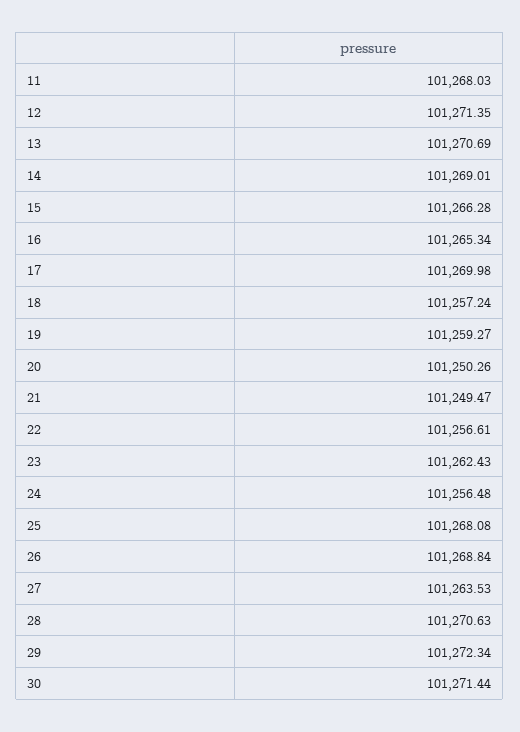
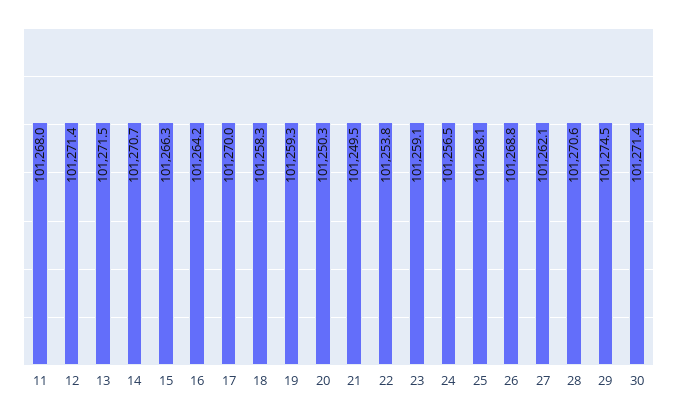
13: 101270.69 -> 101271.5
14: 101269.01 -> 101270.7
16: 101265.34 -> 101264.2
18: 101257.24 -> 101258.3
22: 101256.61 -> 101253.8
23: 101262.43 -> 101259.1
27: 101263.53 -> 101262.1
29: 101272.34 -> 101274.5

